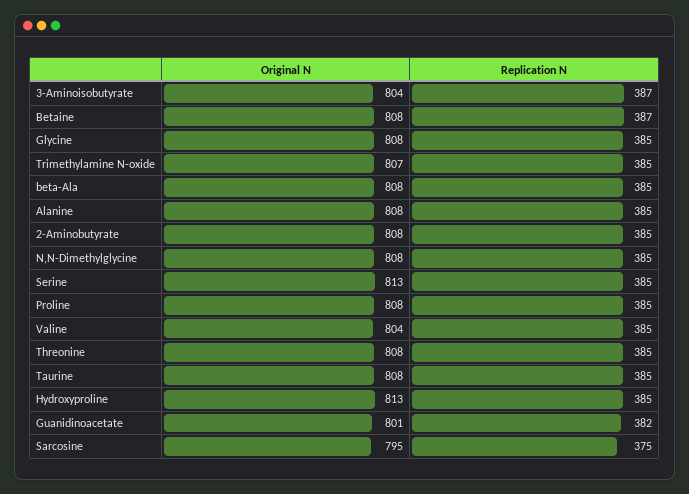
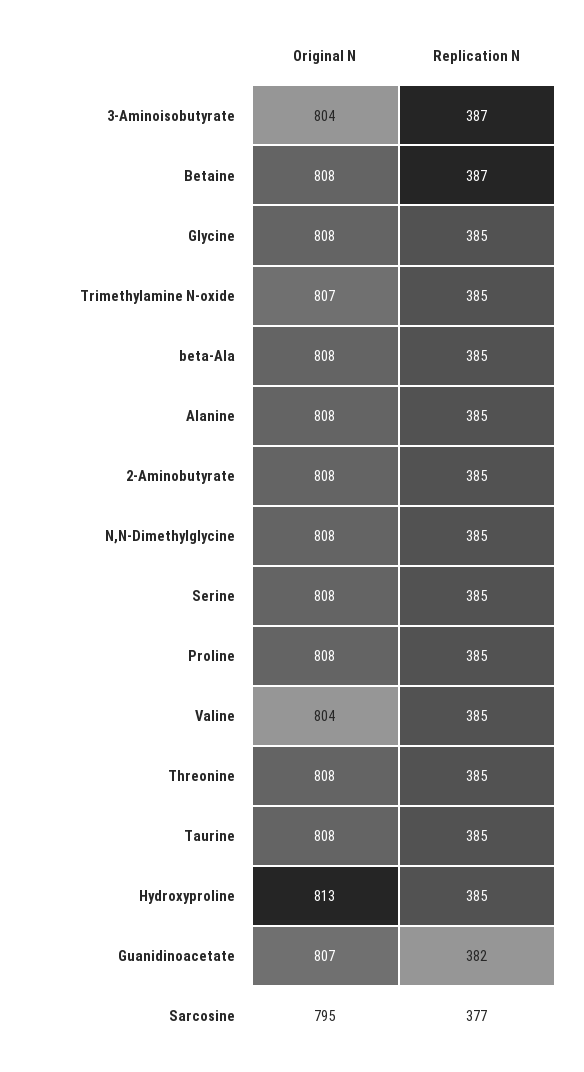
Original N, Serine: 813 -> 808
Original N, Guanidinoacetate: 801 -> 807
Replication N, Sarcosine: 375 -> 377

